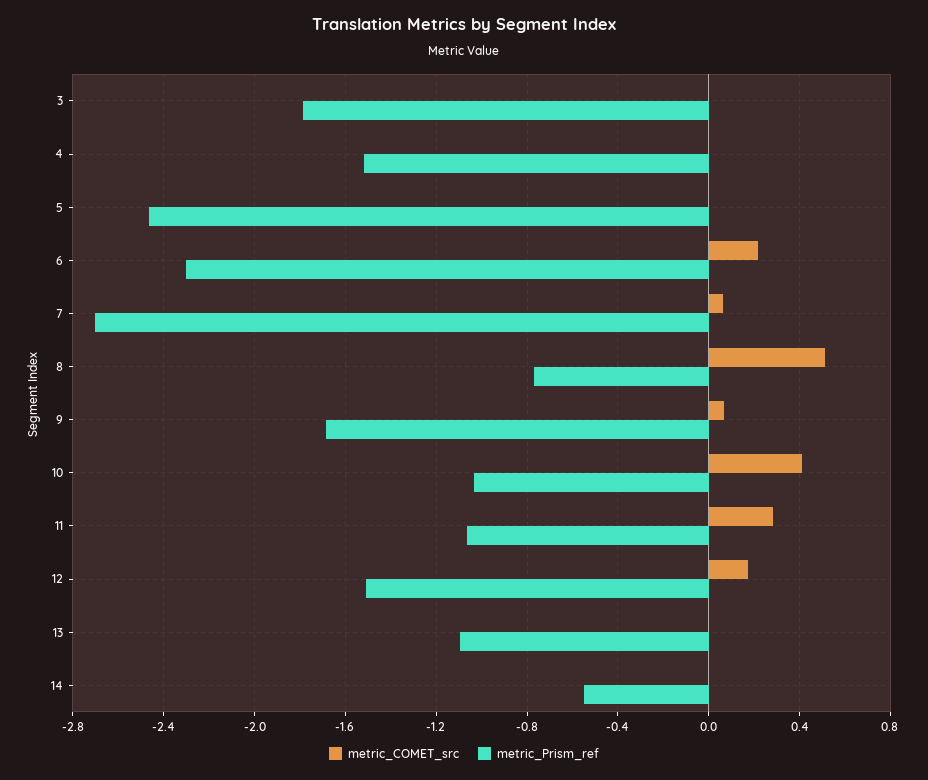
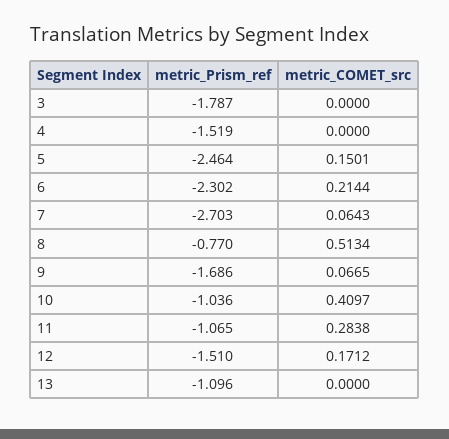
metric_COMET_src, 5: 0 -> 0.1501
metric_COMET_src, 14: 0 -> none
metric_Prism_ref, 14: -0.55 -> none

